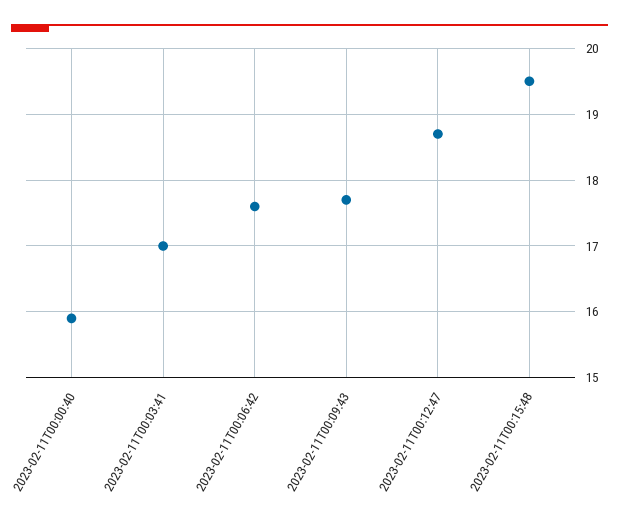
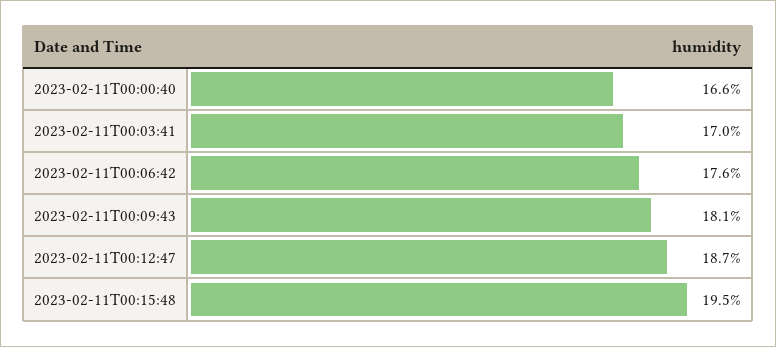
2023-02-11T00:00:40: 15.9 -> 16.6
2023-02-11T00:09:43: 17.7 -> 18.1

